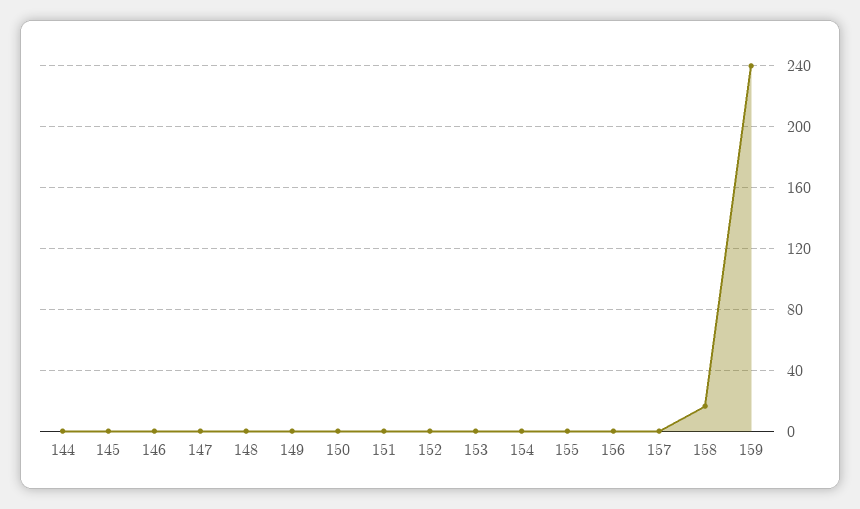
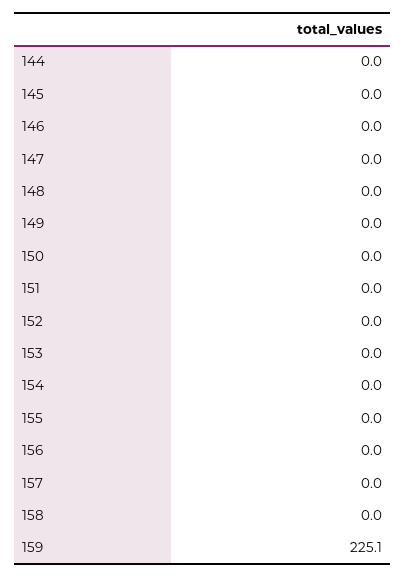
158: 15 -> 0
159: 240 -> 225.1

